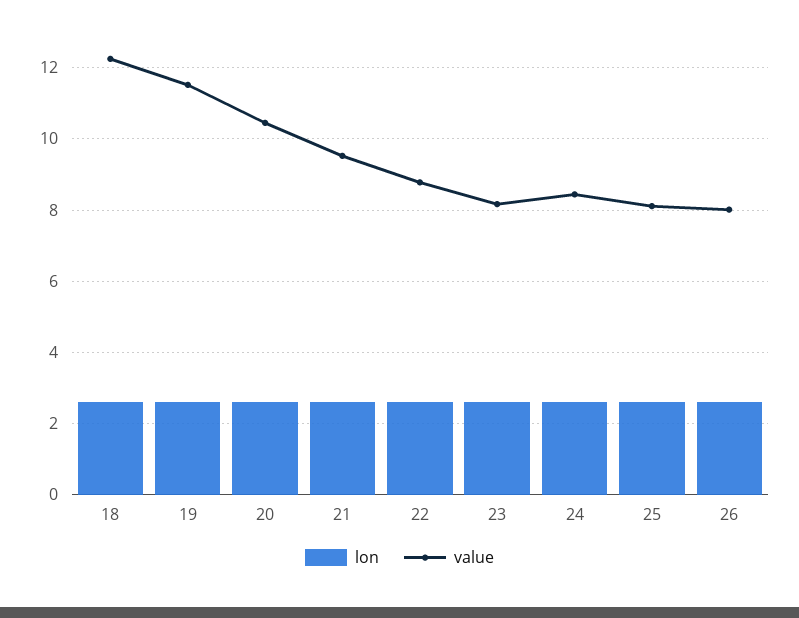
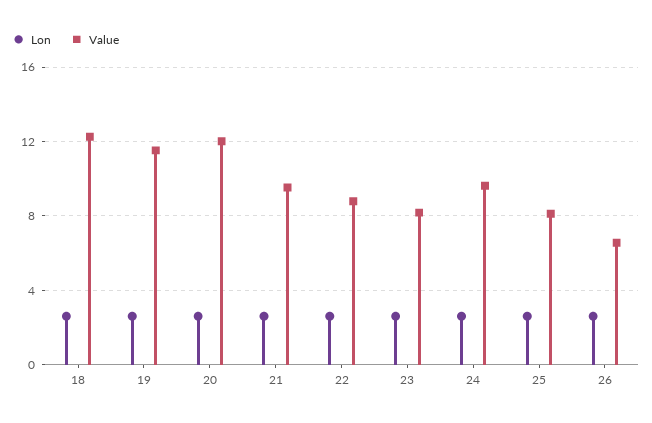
value, 20: 10.4 -> 12
value, 24: 8.4 -> 9.5
value, 26: 8 -> 6.5

